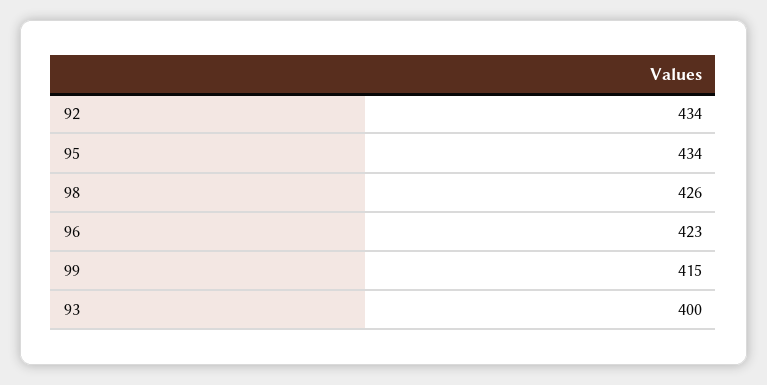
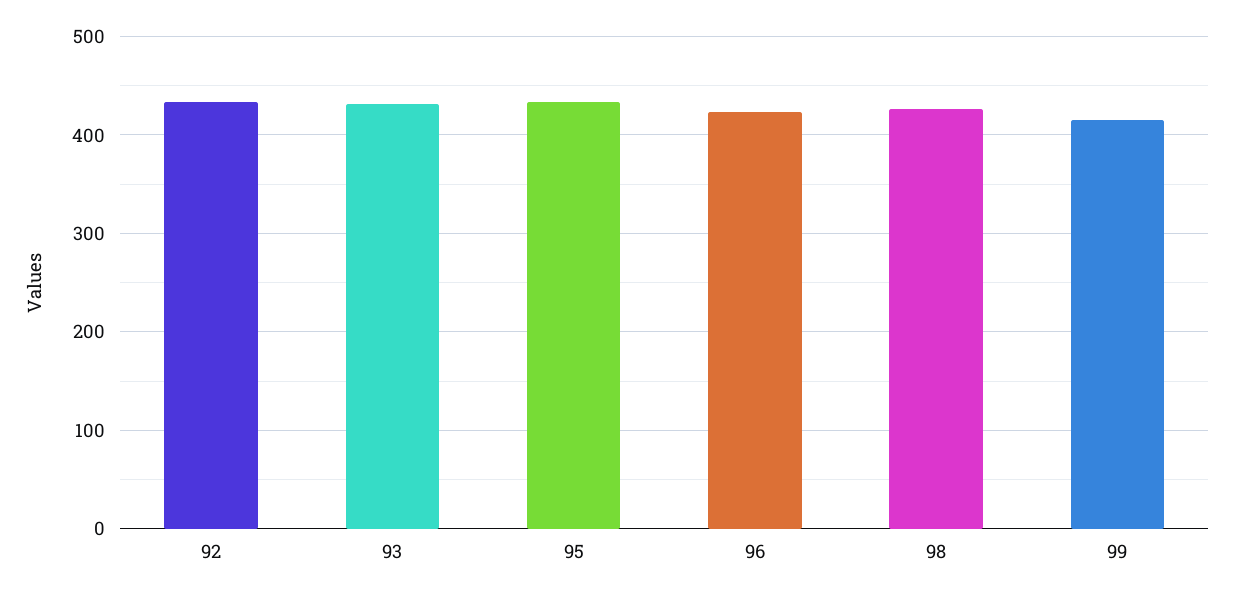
93: 400 -> 430

